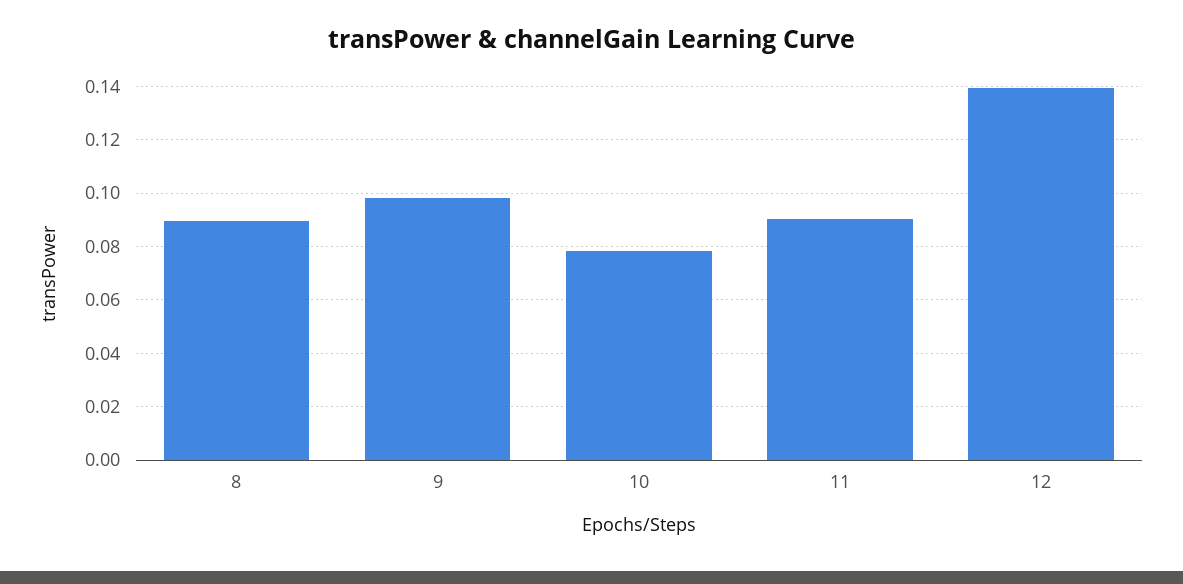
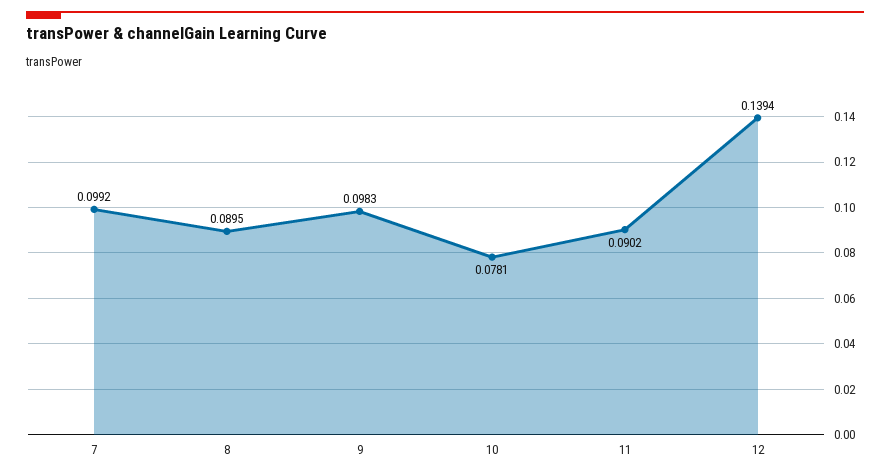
7: none -> 0.0992

